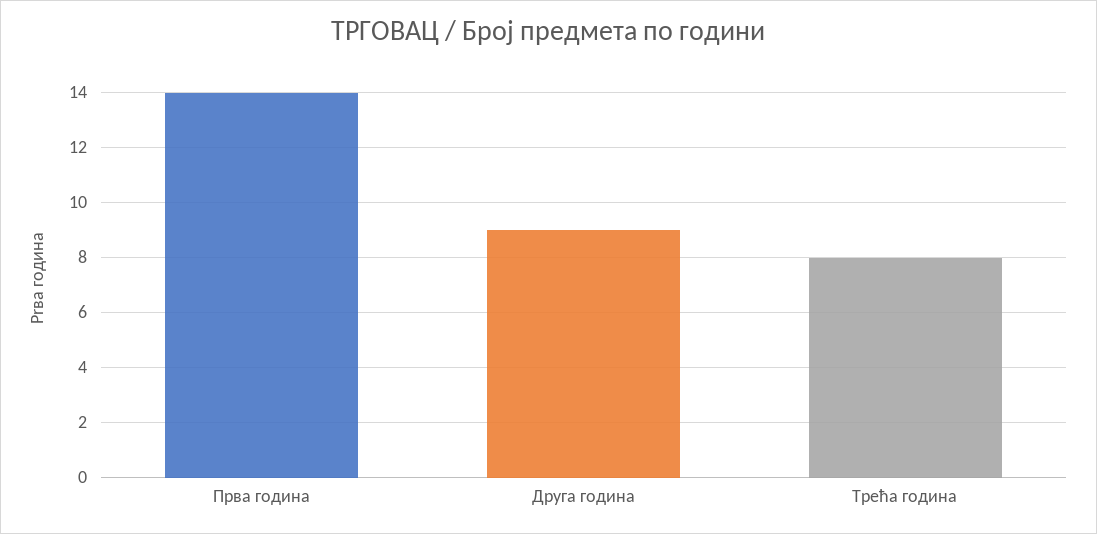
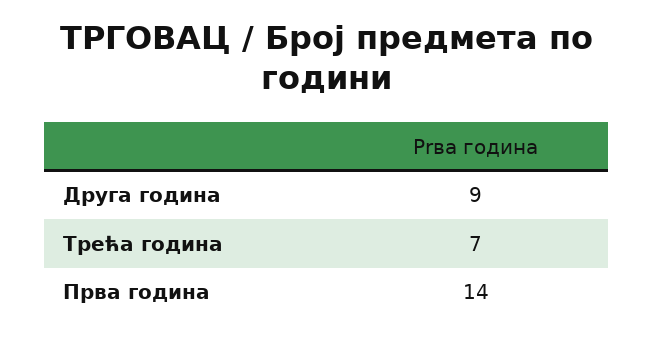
Трећа година: 8 -> 7

